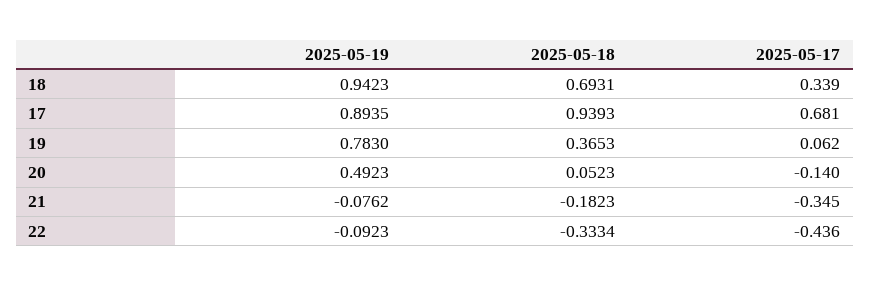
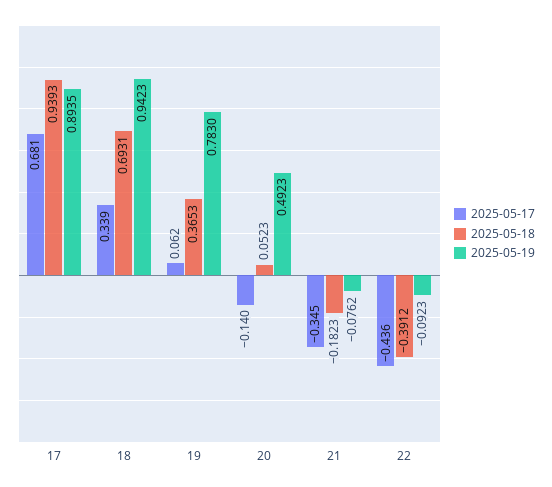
2025-05-18, 22: -0.3334 -> -0.3912

